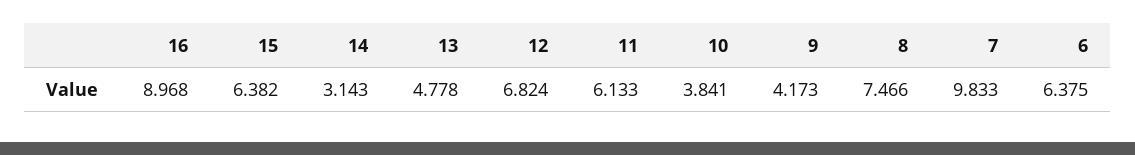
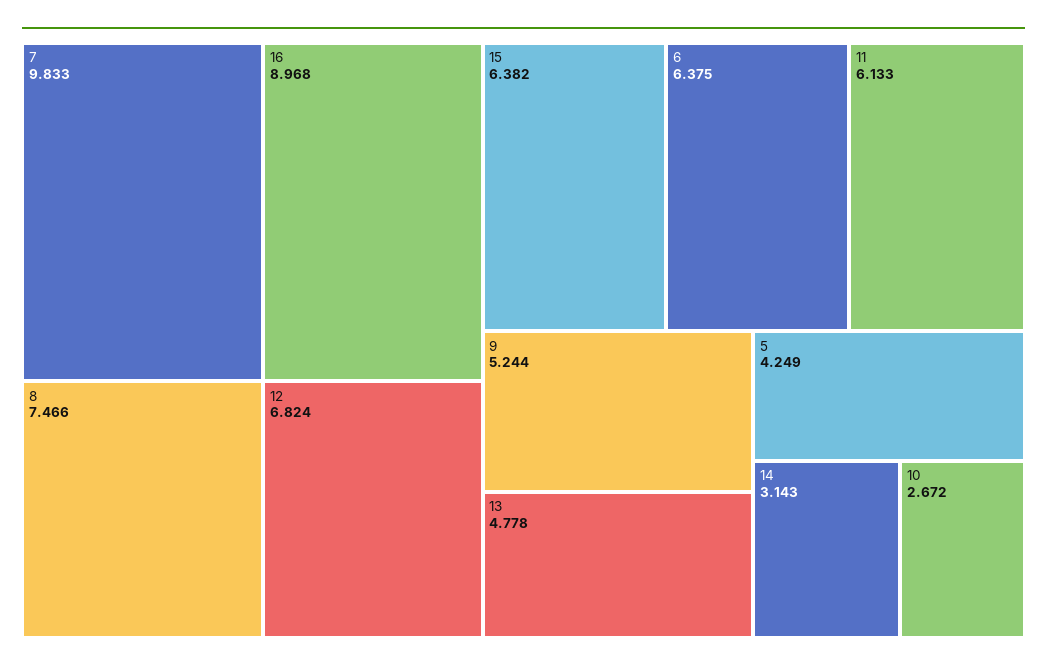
10: 3.841 -> 2.672
9: 4.173 -> 5.244
5: none -> 4.249

